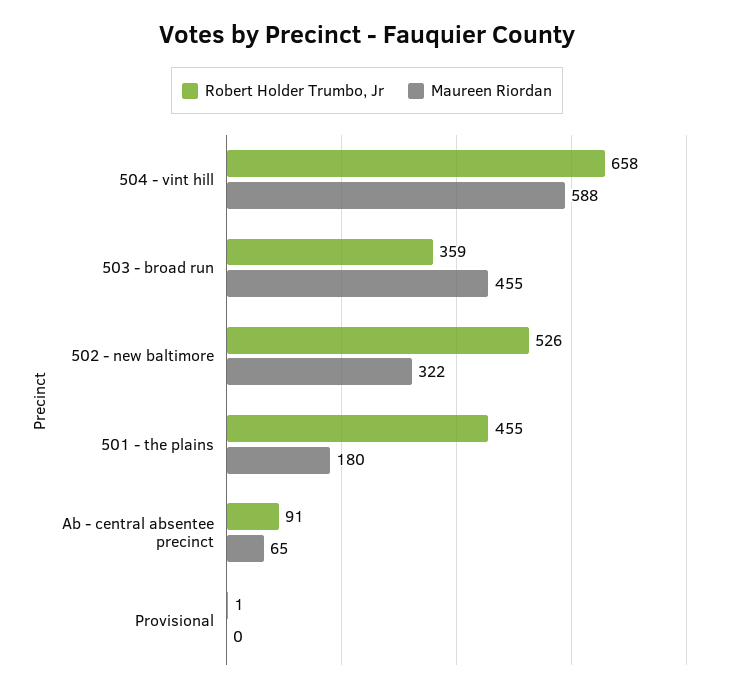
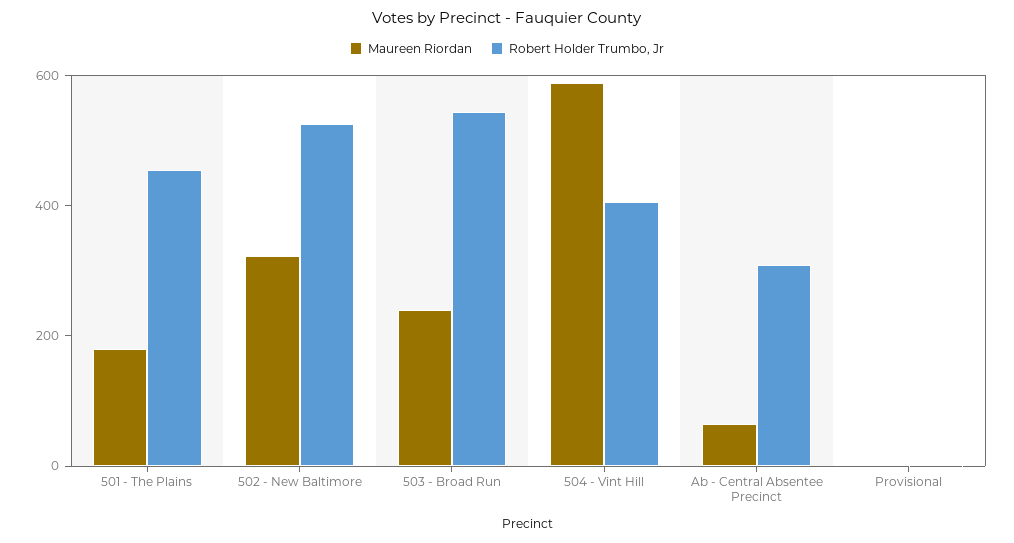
Robert Holder Trumbo, Jr, 504 - vint hill: 658 -> 400
Robert Holder Trumbo, Jr, 503 - broad run: 359 -> 550
Maureen Riordan, 503 - broad run: 455 -> 250
Robert Holder Trumbo, Jr, Ab - central absentee precinct: 91 -> 300

